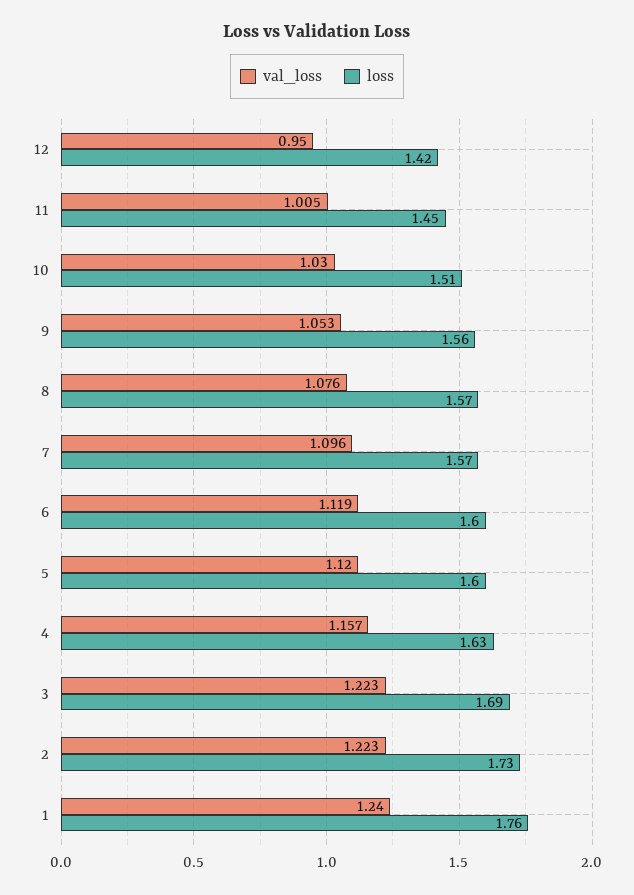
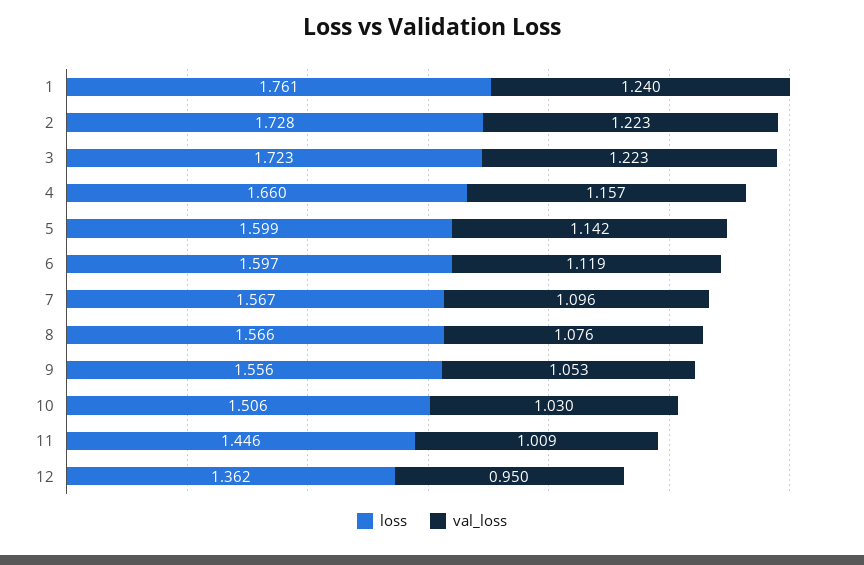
loss, 12: 1.42 -> 1.362
val_loss, 11: 1.005 -> 1.009
val_loss, 5: 1.12 -> 1.142
loss, 4: 1.63 -> 1.66
loss, 3: 1.69 -> 1.723

